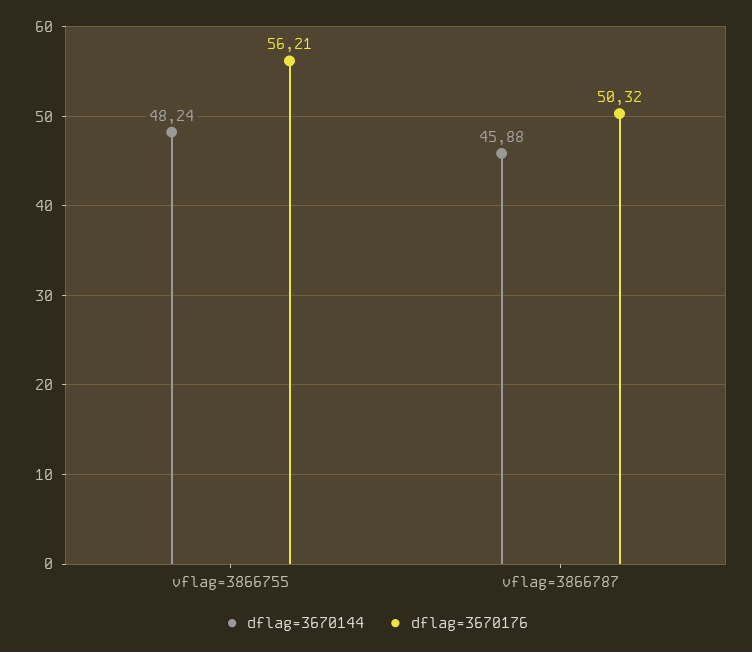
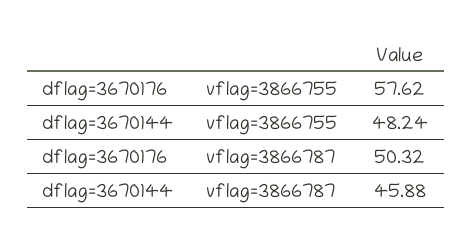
dflag=3670176, vflag=3866755: 56.21 -> 57.62

